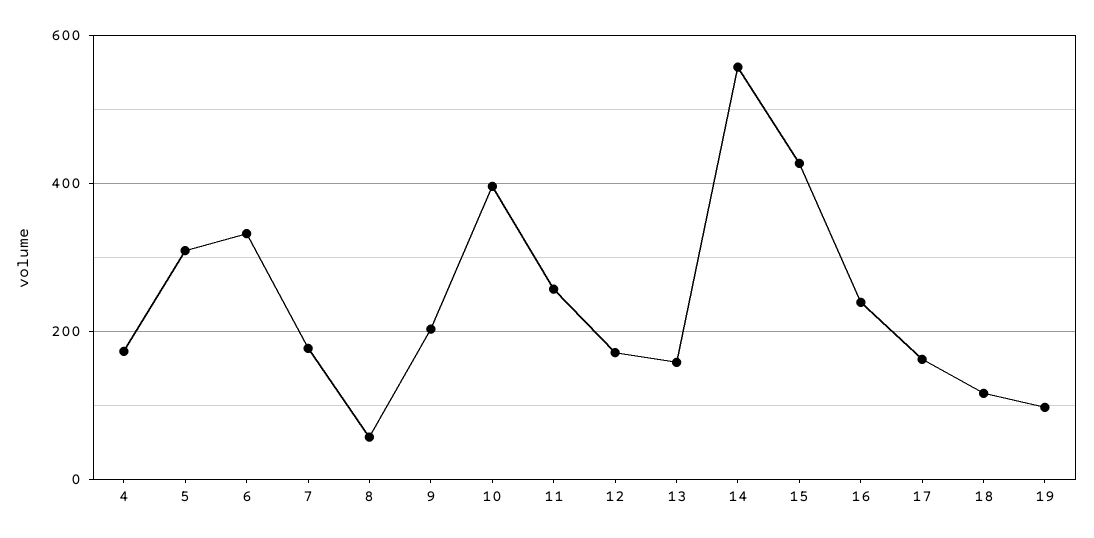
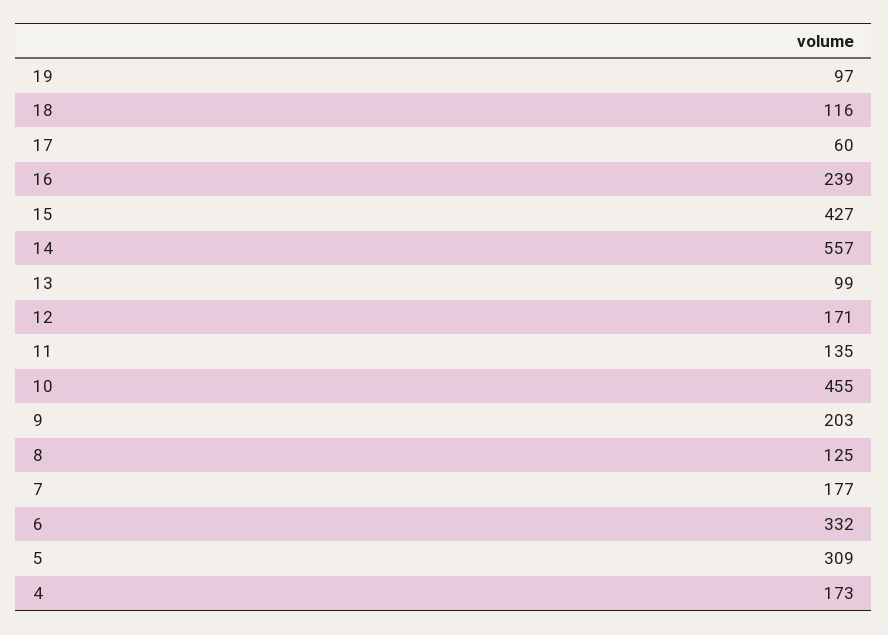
8: 60 -> 125
10: 400 -> 455
11: 260 -> 135
13: 160 -> 99
17: 160 -> 60

